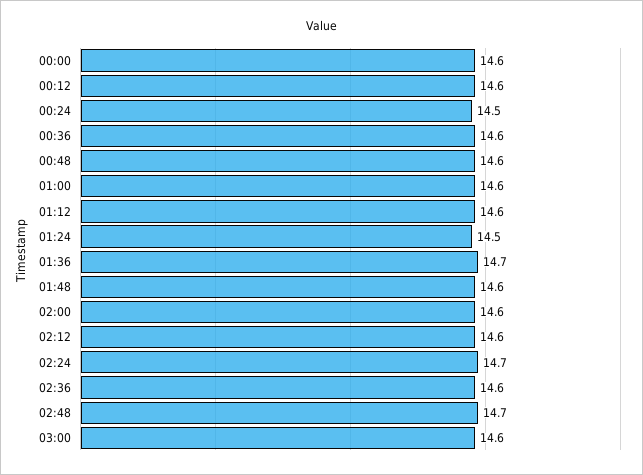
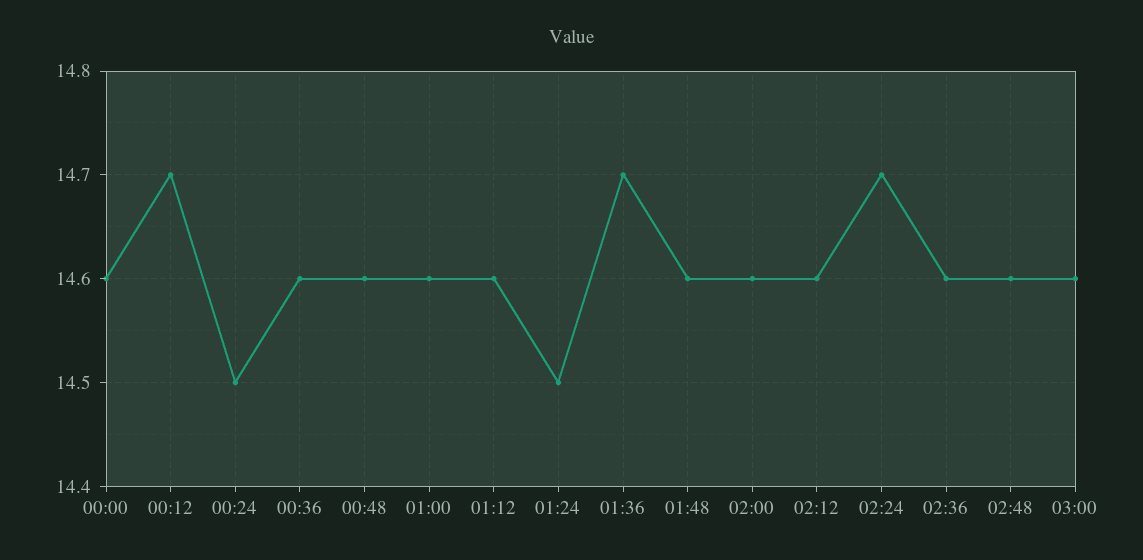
00:12: 14.6 -> 14.7
02:48: 14.7 -> 14.6

